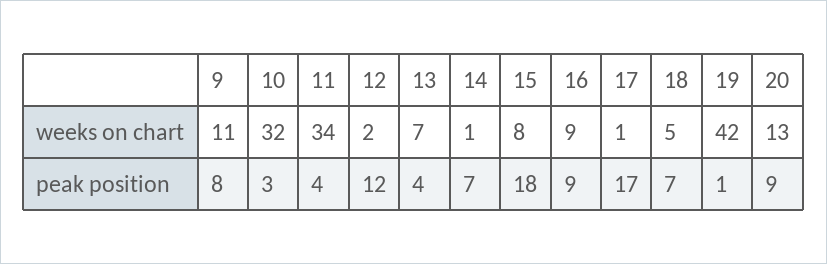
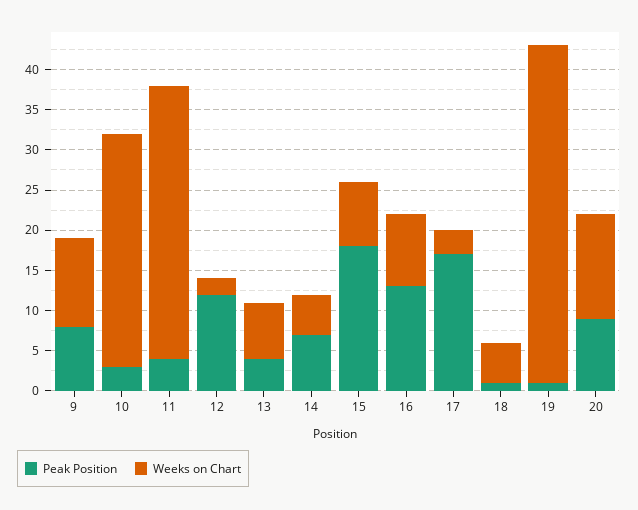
weeks on chart, 10: 32 -> 29
weeks on chart, 14: 1 -> 5
weeks on chart, 17: 1 -> 3
peak position, 16: 9 -> 13
peak position, 18: 7 -> 1

